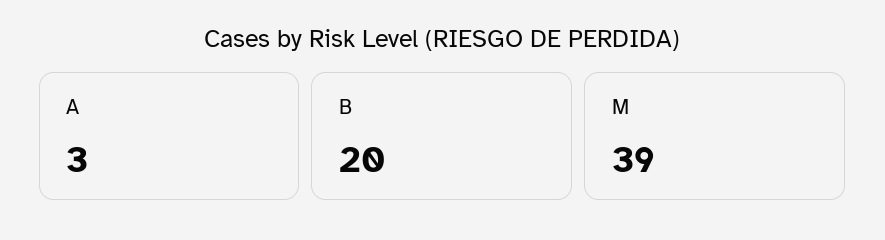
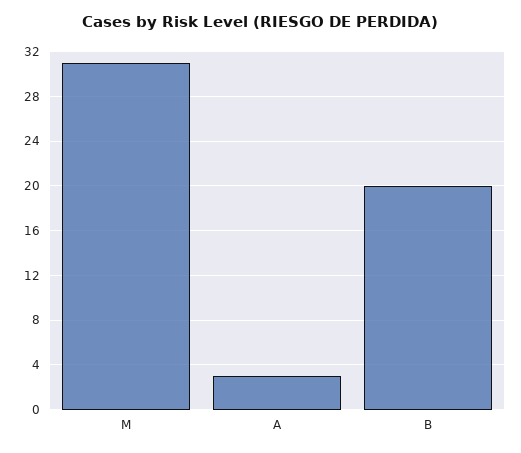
M: 39 -> 31

